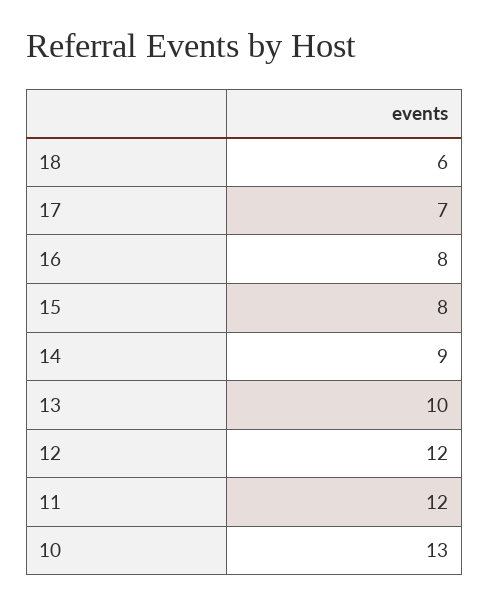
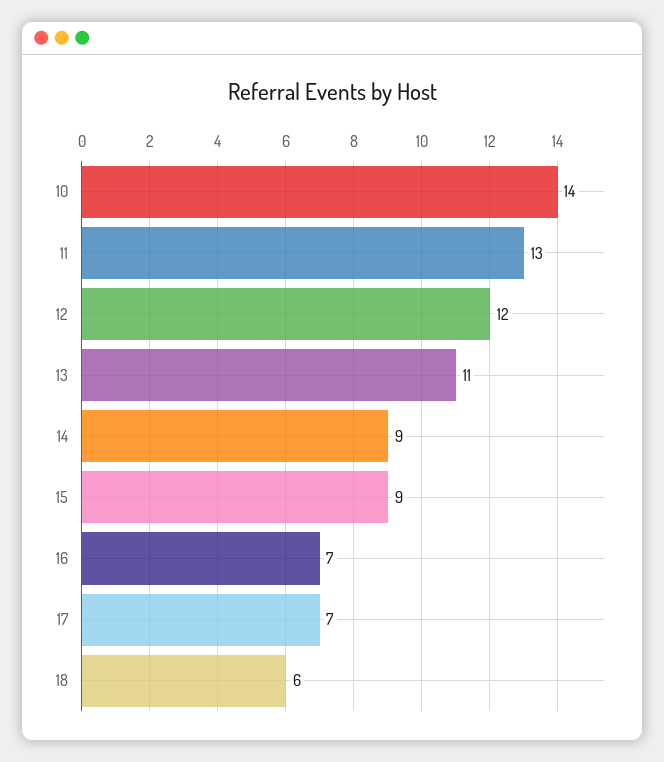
16: 8 -> 7
15: 8 -> 9
13: 10 -> 11
11: 12 -> 13
10: 13 -> 14

